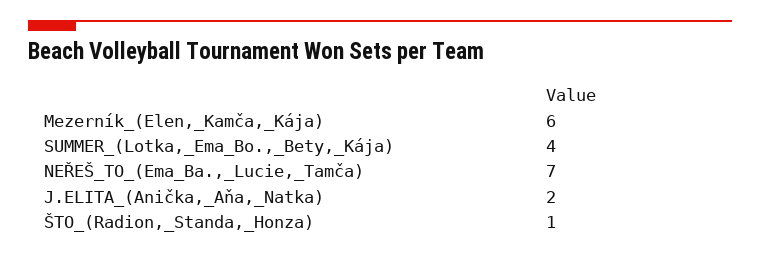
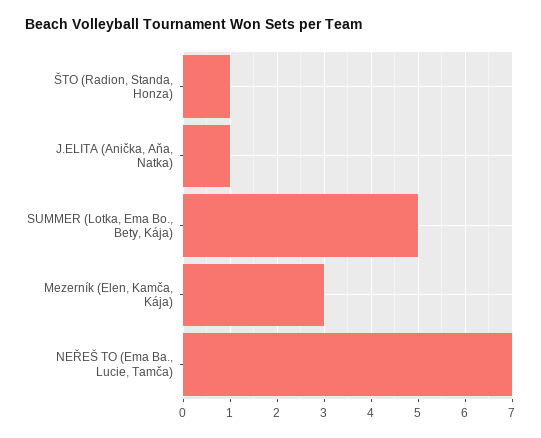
Mezerník_(Elen,_Kamča,_Kája): 6 -> 3
SUMMER_(Lotka,_Ema_Bo.,_Bety,_Kája): 4 -> 5
J.ELITA_(Anička,_Aňa,_Natka): 2 -> 1

